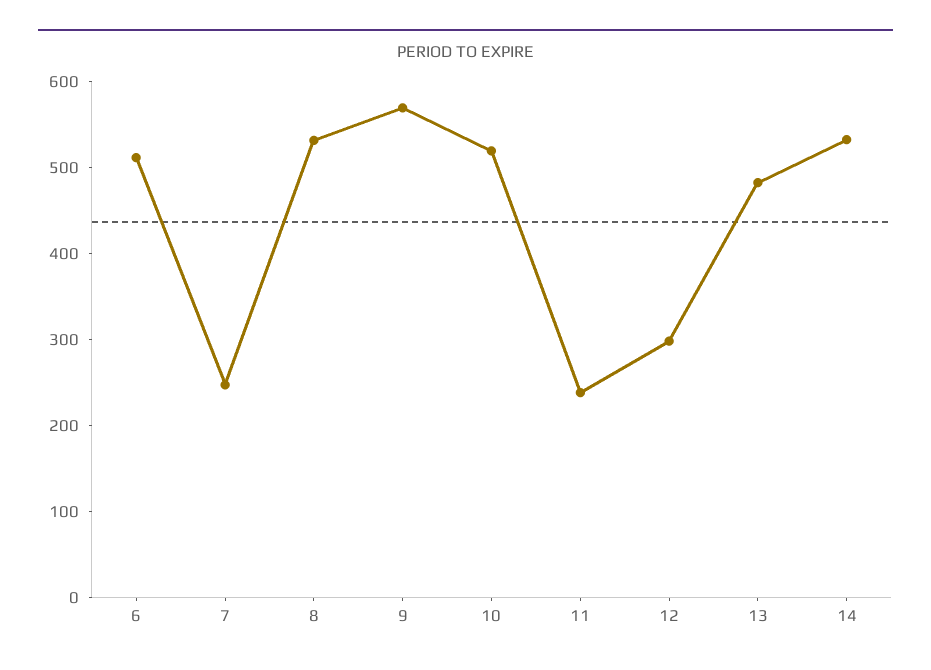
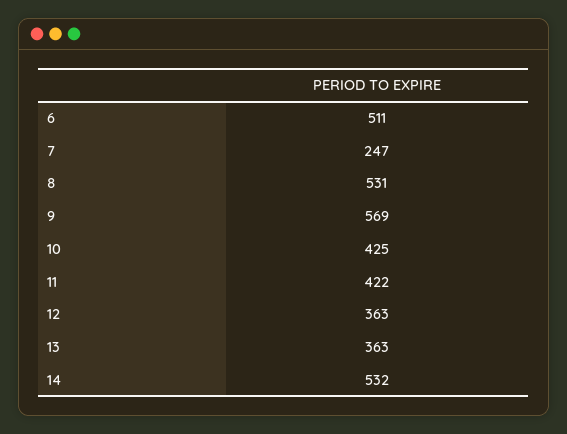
10: 520 -> 425
11: 240 -> 422
12: 300 -> 363
13: 480 -> 363

